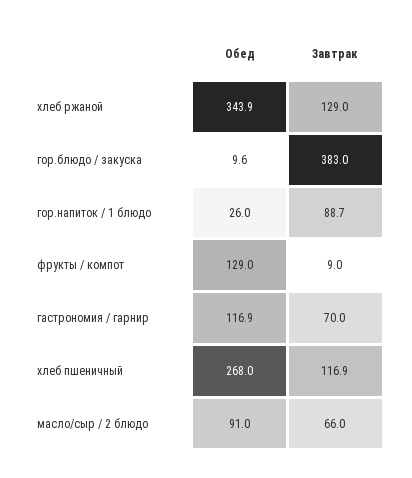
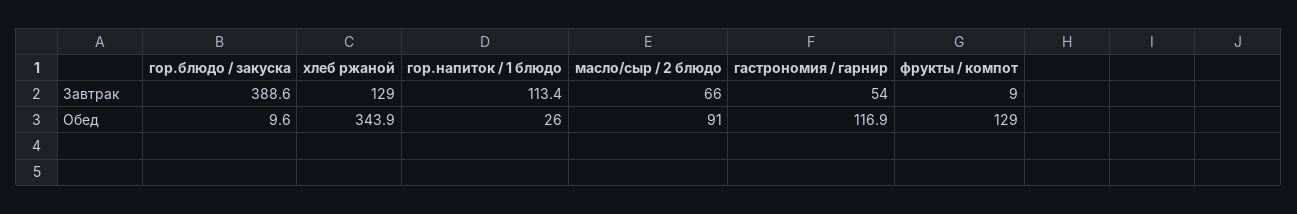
Завтрак, гор.блюдо / закуска: 383 -> 388.6
Завтрак, гор.напиток / 1 блюдо: 88.7 -> 113.4
Завтрак, гастрономия / гарнир: 70 -> 54
Обед, хлеб пшеничный: 268 -> none
Завтрак, хлеб пшеничный: 116.9 -> none

